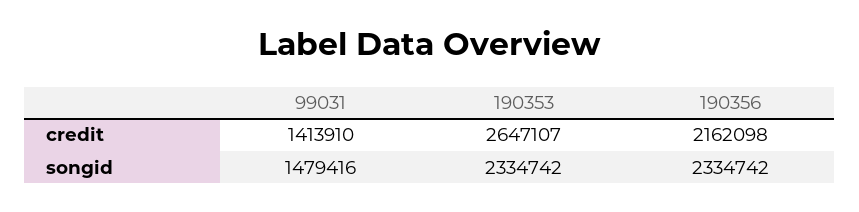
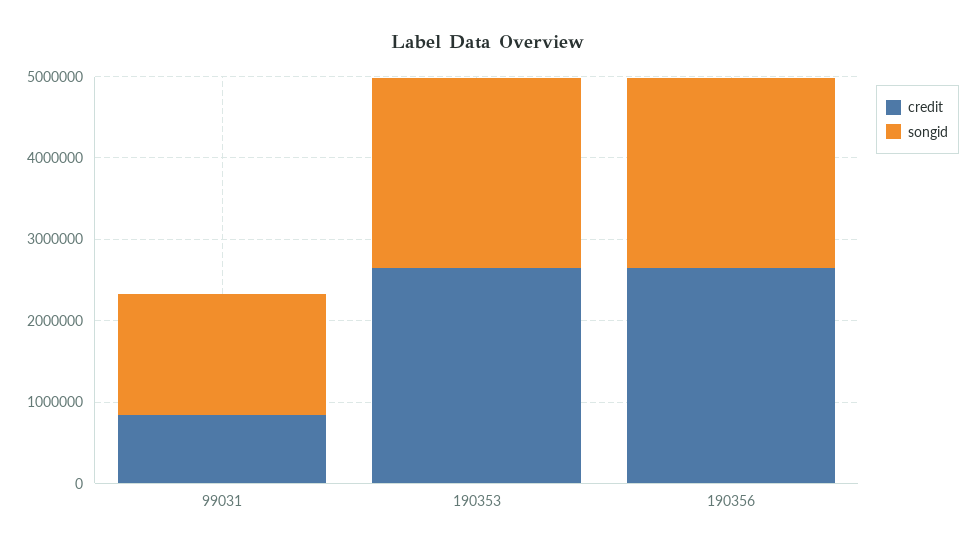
credit, 99031: 1413910 -> 800000
credit, 190356: 2162098 -> 2600000

